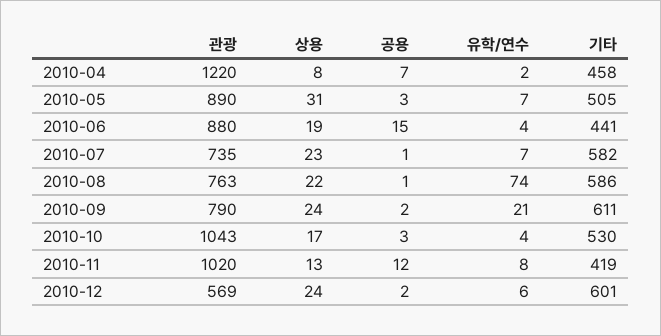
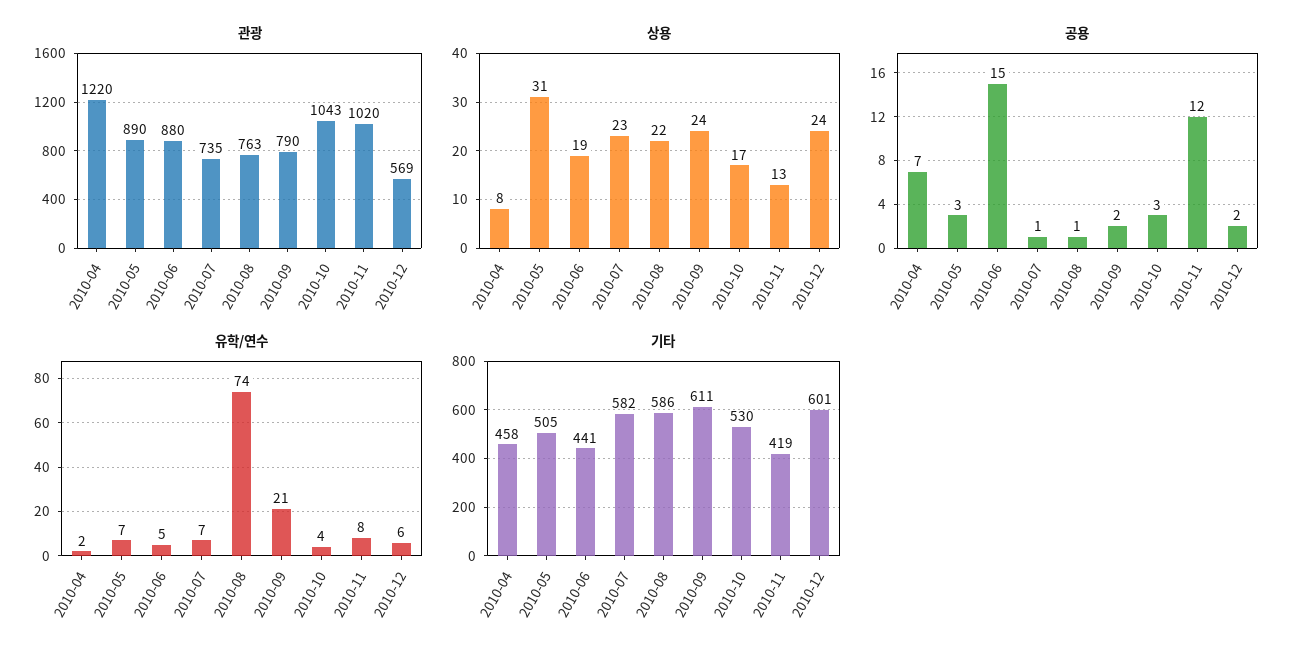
유학/연수, 2010-06: 4 -> 5

